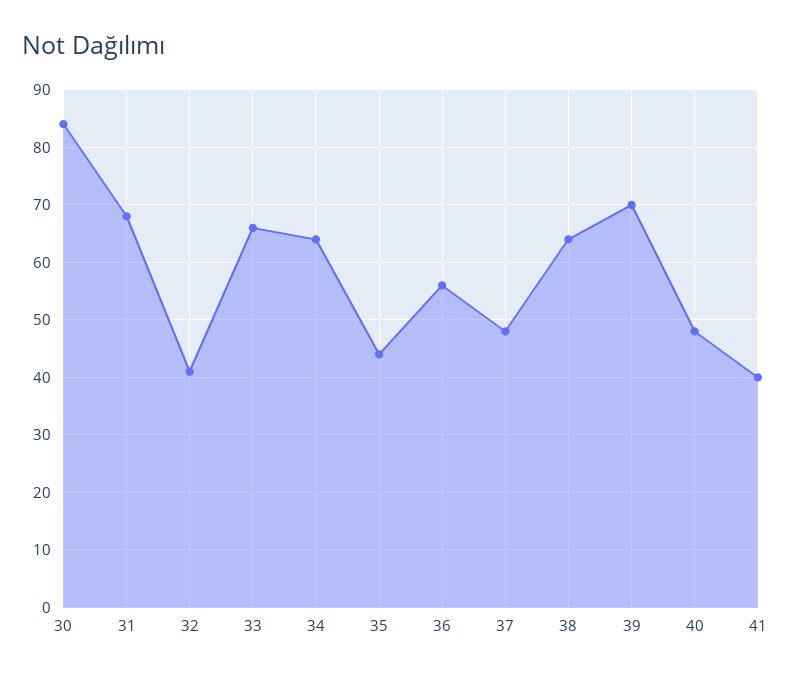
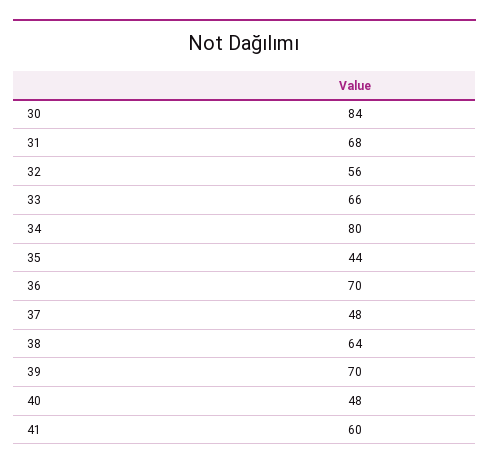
32: 40 -> 56
34: 65 -> 80
36: 55 -> 70
41: 40 -> 60

